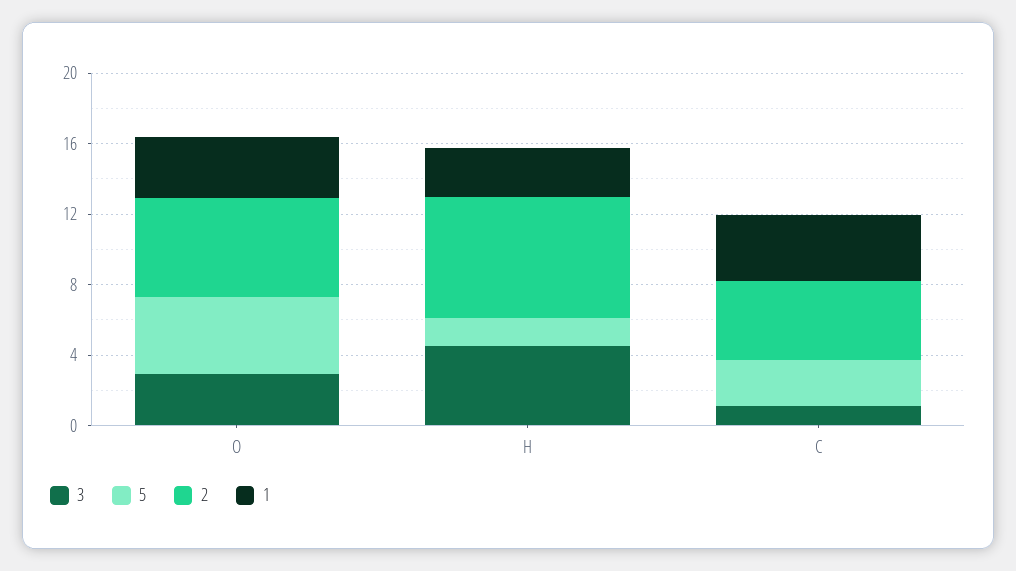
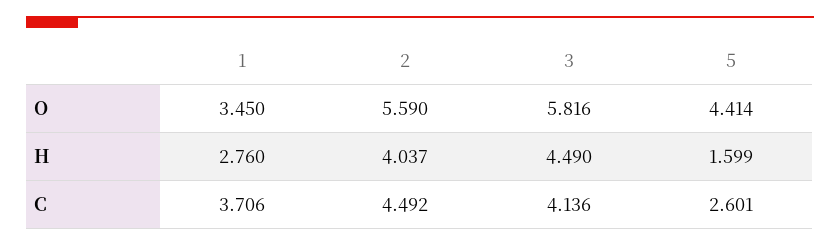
3, O: 3 -> 5.816
2, H: 7 -> 4.037
3, C: 1 -> 4.136

